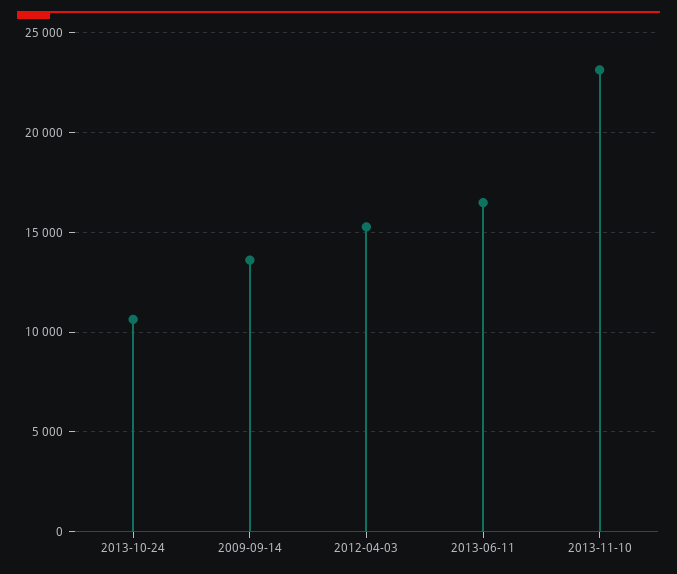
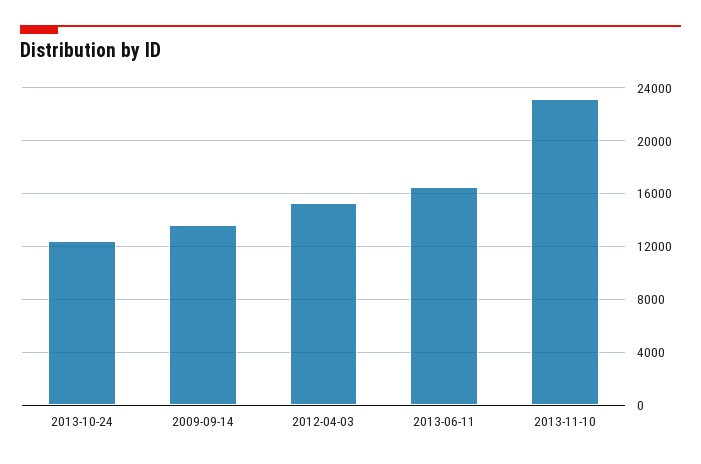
2013-10-24: 10500 -> 12500

